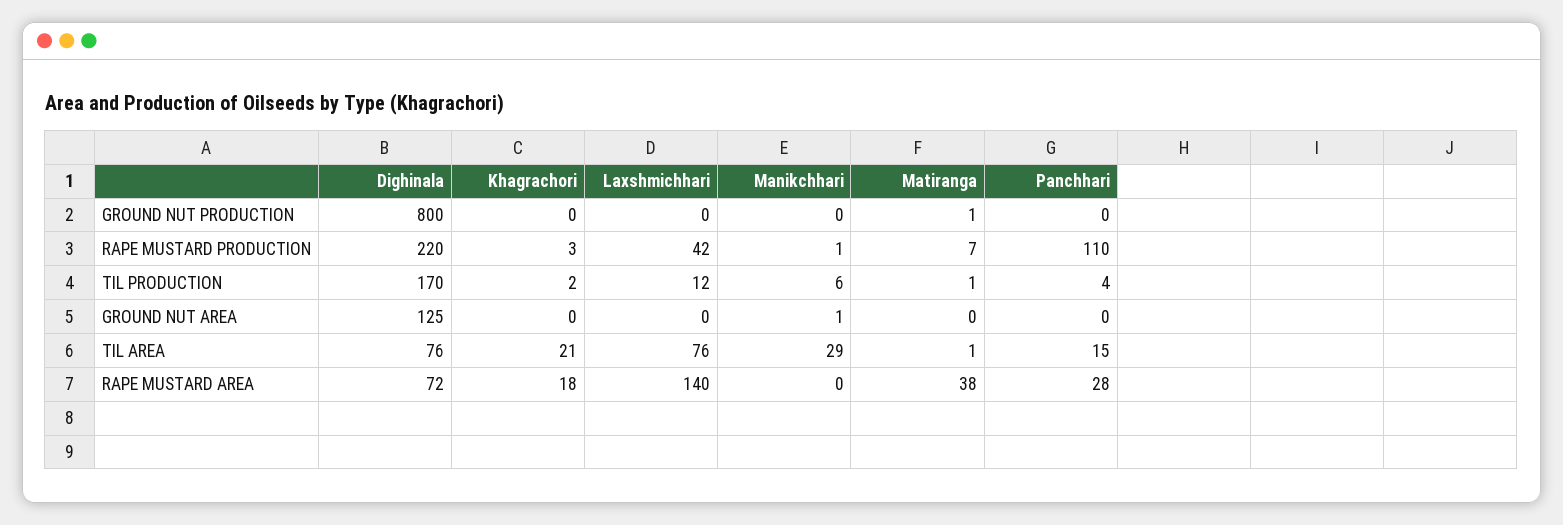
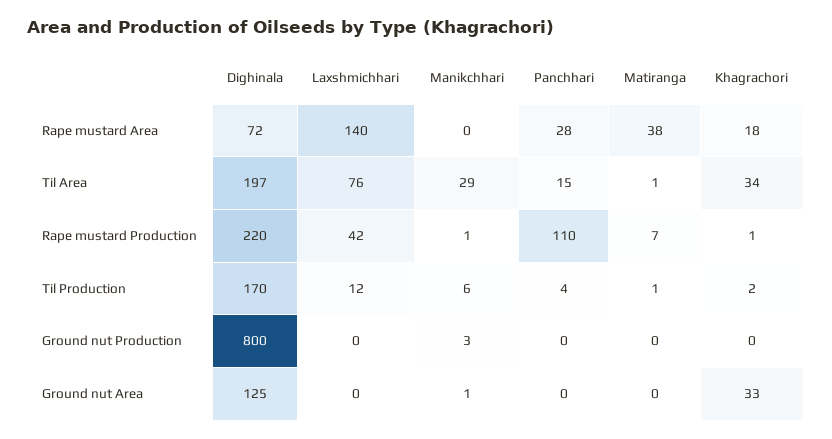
Manikchhari, GROUND NUT PRODUCTION: 0 -> 3
Matiranga, GROUND NUT PRODUCTION: 1 -> 0
Khagrachori, RAPE MUSTARD PRODUCTION: 3 -> 1
Khagrachori, GROUND NUT AREA: 0 -> 33
Dighinala, TIL AREA: 76 -> 197
Khagrachori, TIL AREA: 21 -> 34

